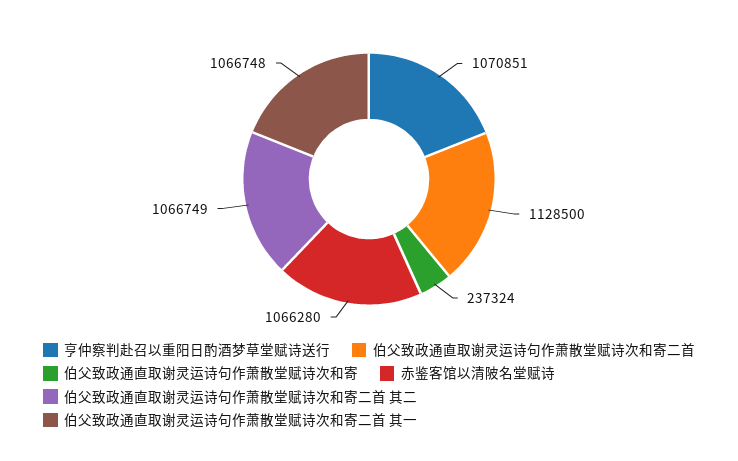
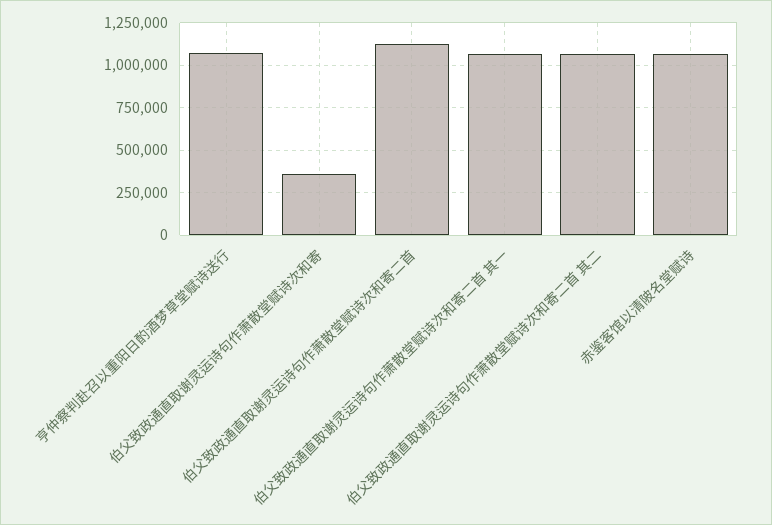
伯父致政通直取谢灵运诗句作萧散堂赋诗次和寄: 237324 -> 350000

